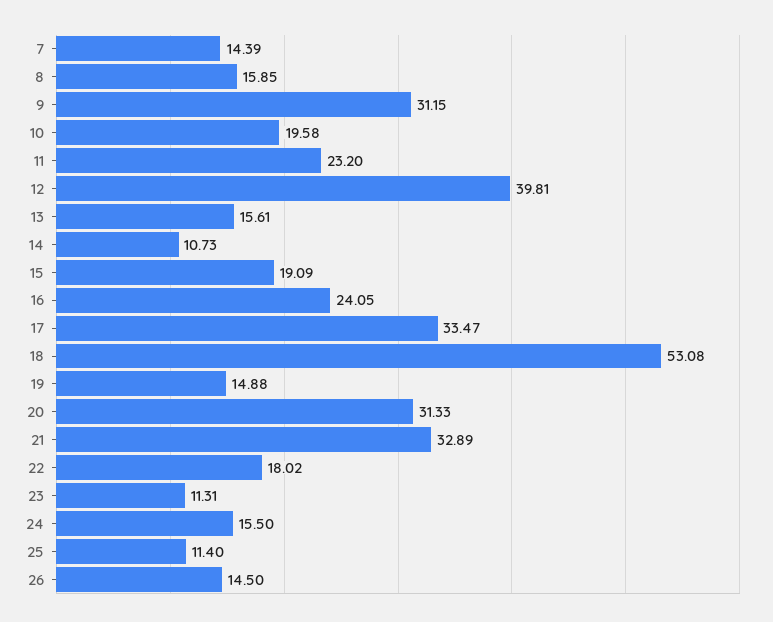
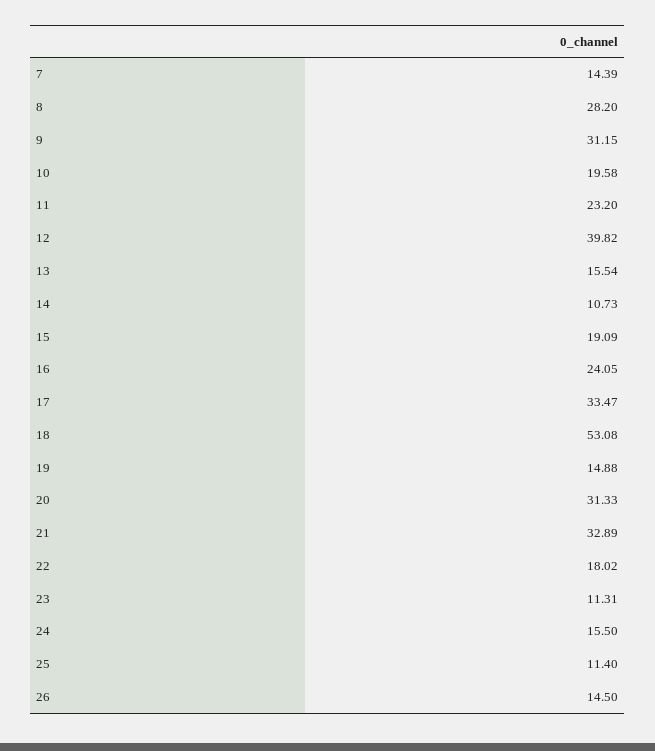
8: 15.85 -> 28.2
12: 39.81 -> 39.82
13: 15.61 -> 15.54

